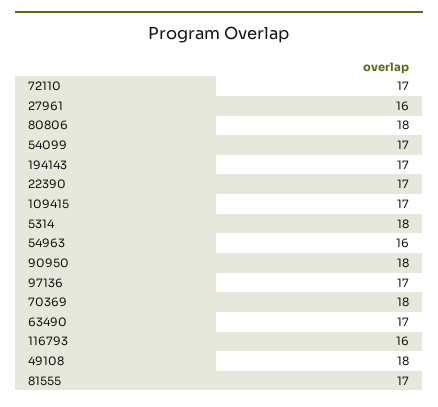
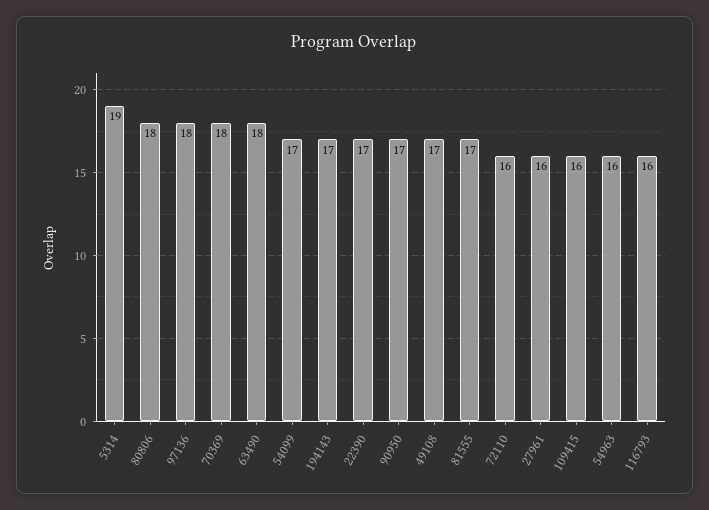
72110: 17 -> 16
109415: 17 -> 16
5314: 18 -> 19
90950: 18 -> 17
97136: 17 -> 18
63490: 17 -> 18
49108: 18 -> 17

